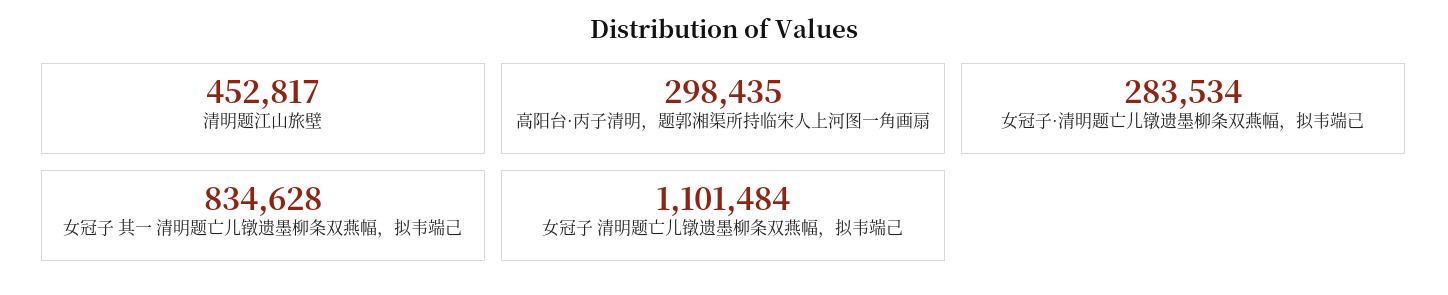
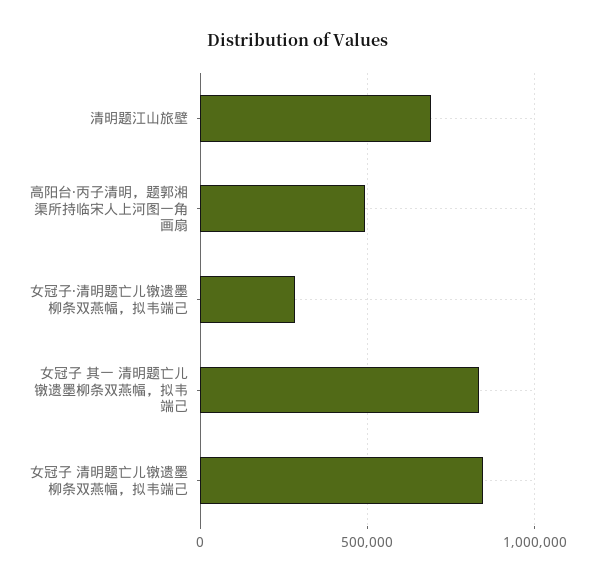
清明题江山旅壁: 452817 -> 700000
高阳台·丙子清明，题郭湘渠所持临宋人上河图一角画扇: 298435 -> 500000
女冠子 清明题亡儿镦遗墨柳条双燕幅，拟韦端己: 1101484 -> 850000

